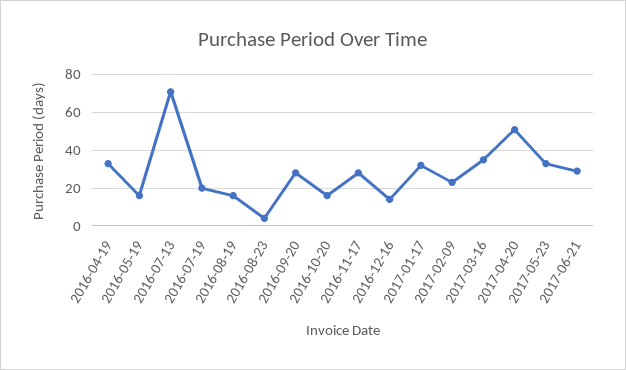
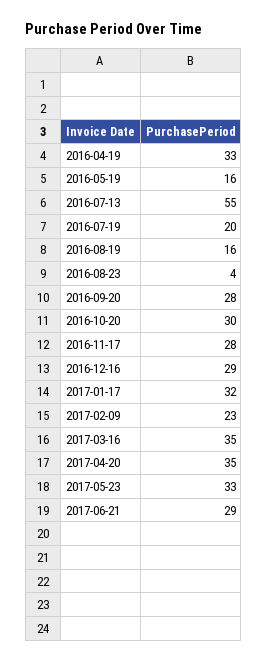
2016-07-13: 70 -> 55
2016-10-20: 15 -> 30
2016-12-16: 15 -> 29
2017-04-20: 50 -> 35

